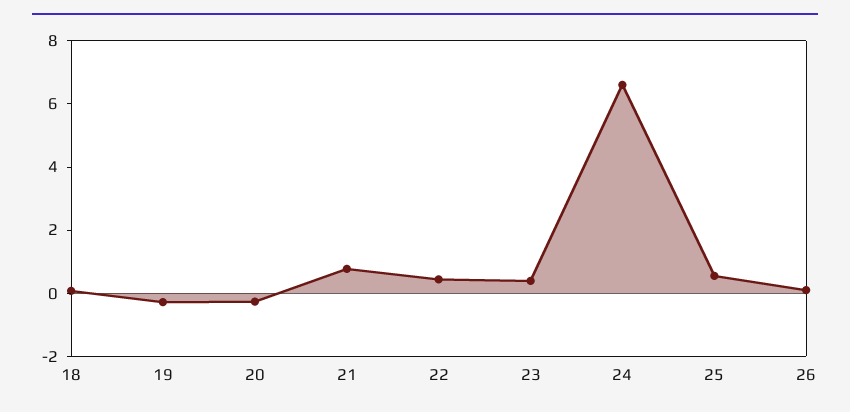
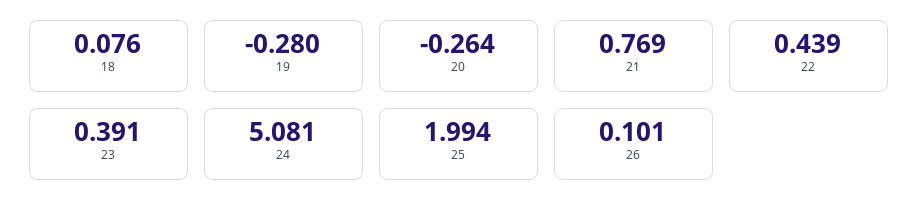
24: 6.5 -> 5.081
25: 0.5 -> 1.994

